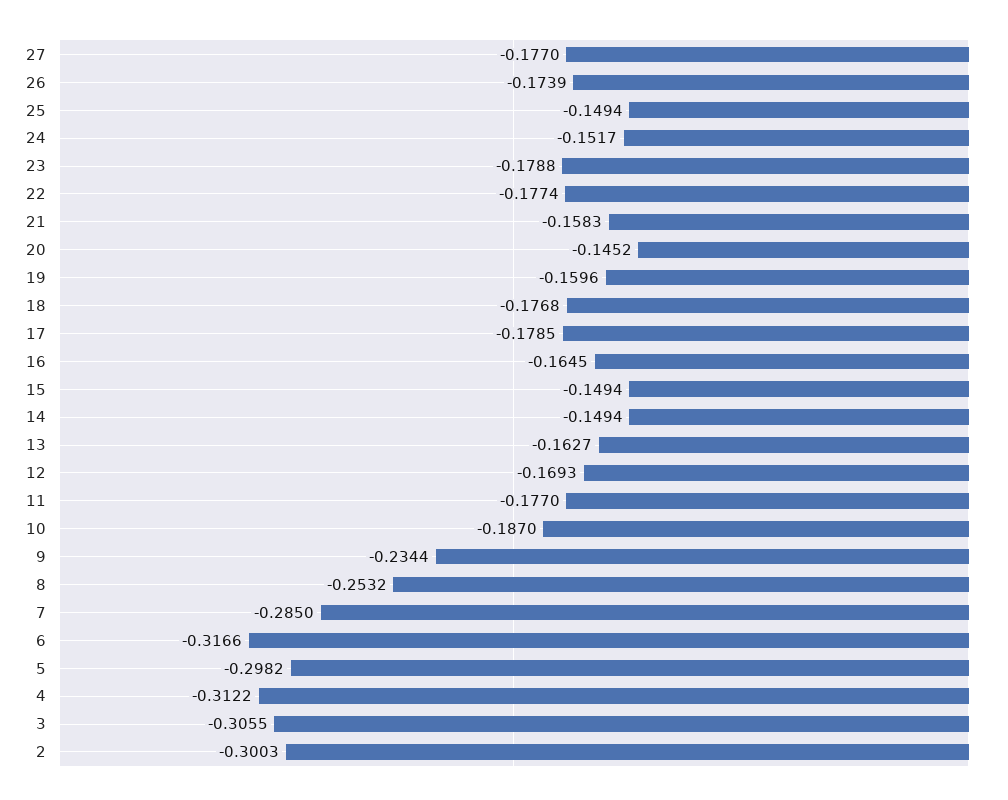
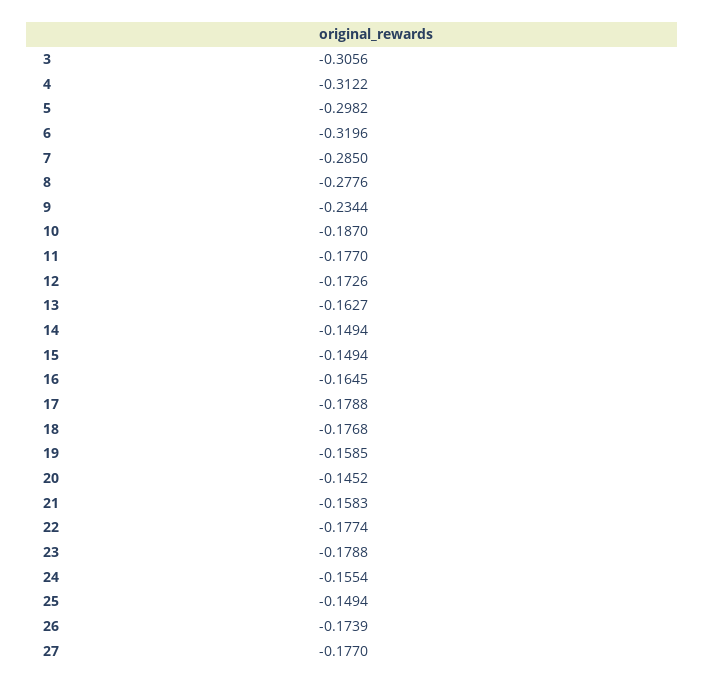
24: -0.1517 -> -0.1554
19: -0.1596 -> -0.1585
17: -0.1785 -> -0.1788
12: -0.1693 -> -0.1726
8: -0.2532 -> -0.2776
6: -0.3166 -> -0.3196
3: -0.3055 -> -0.3056
2: -0.3003 -> none

